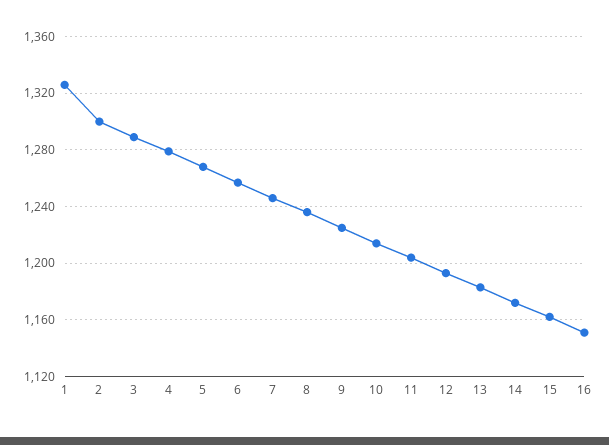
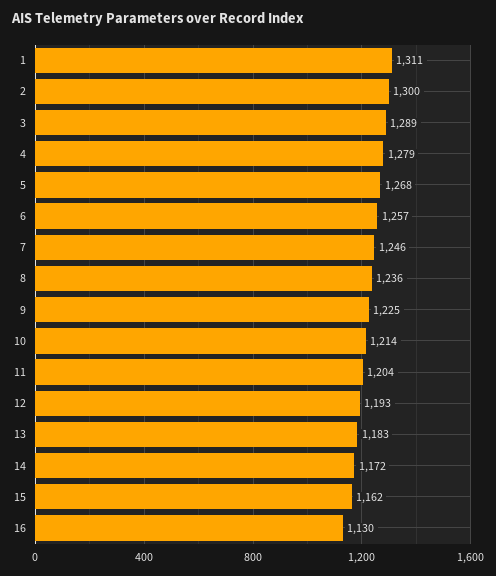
1: 1325 -> 1311
16: 1150 -> 1130

